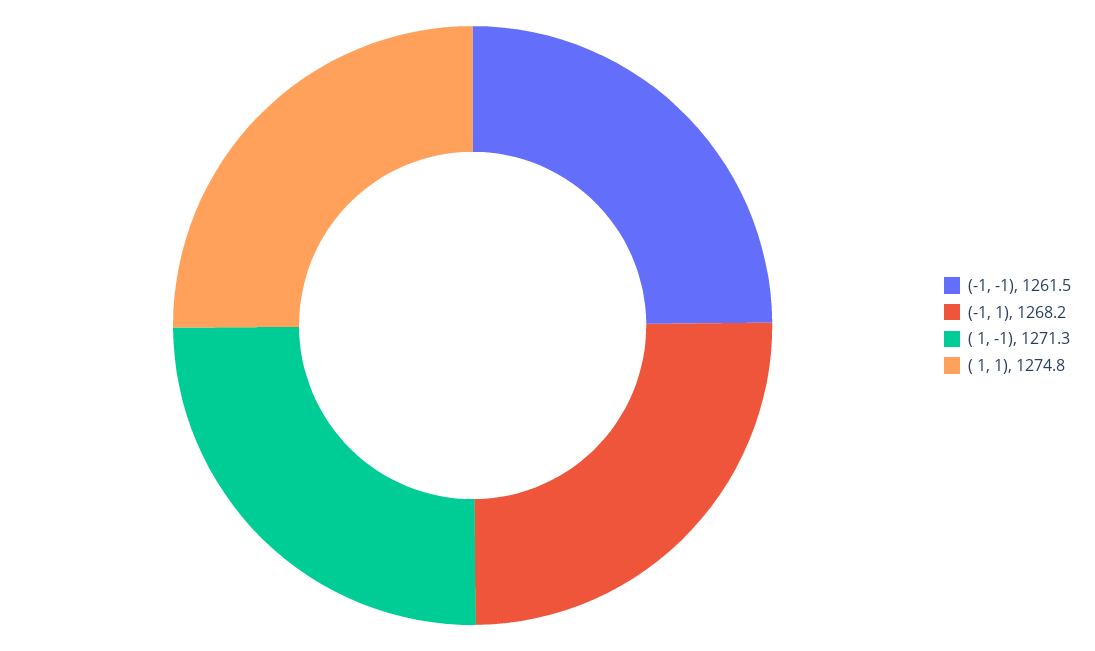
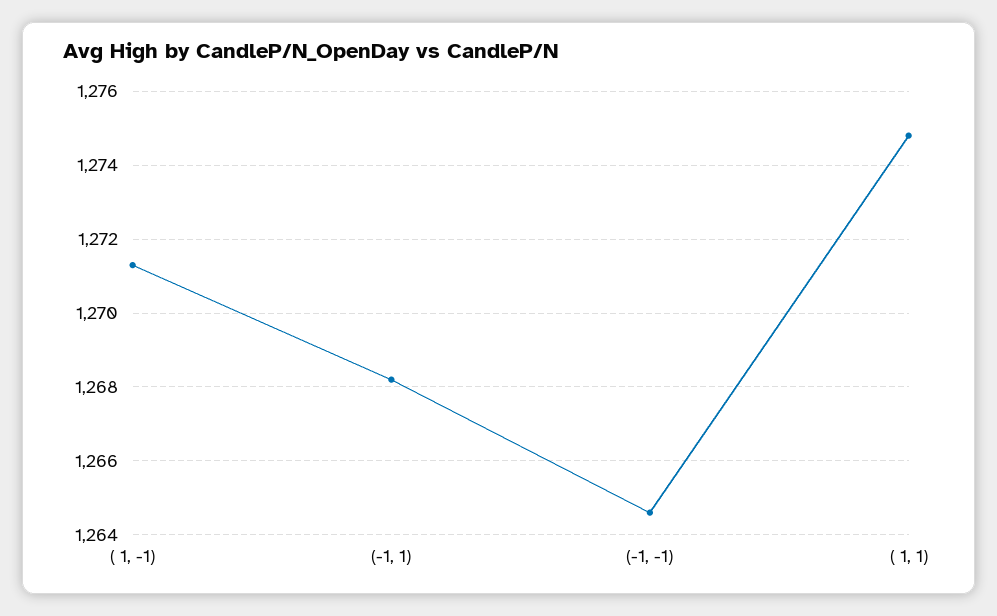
(-1, -1): 1261.5 -> 1264.5

